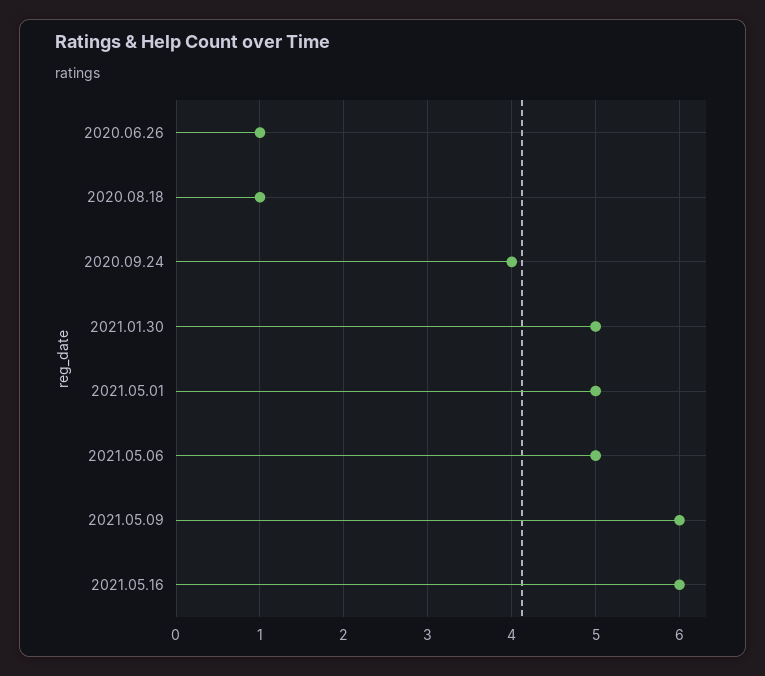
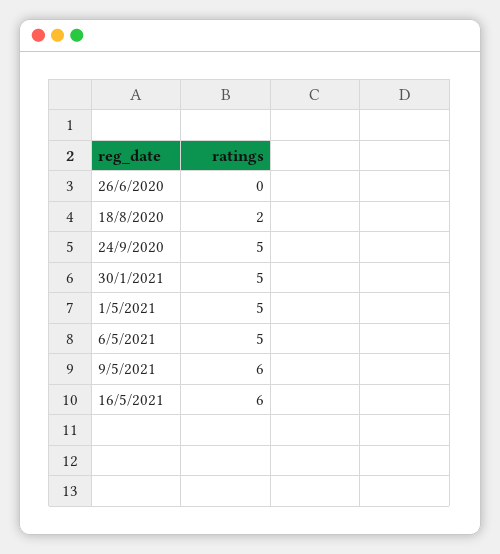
2020.06.26: 1 -> 0
2020.08.18: 1 -> 2
2020.09.24: 4 -> 5

